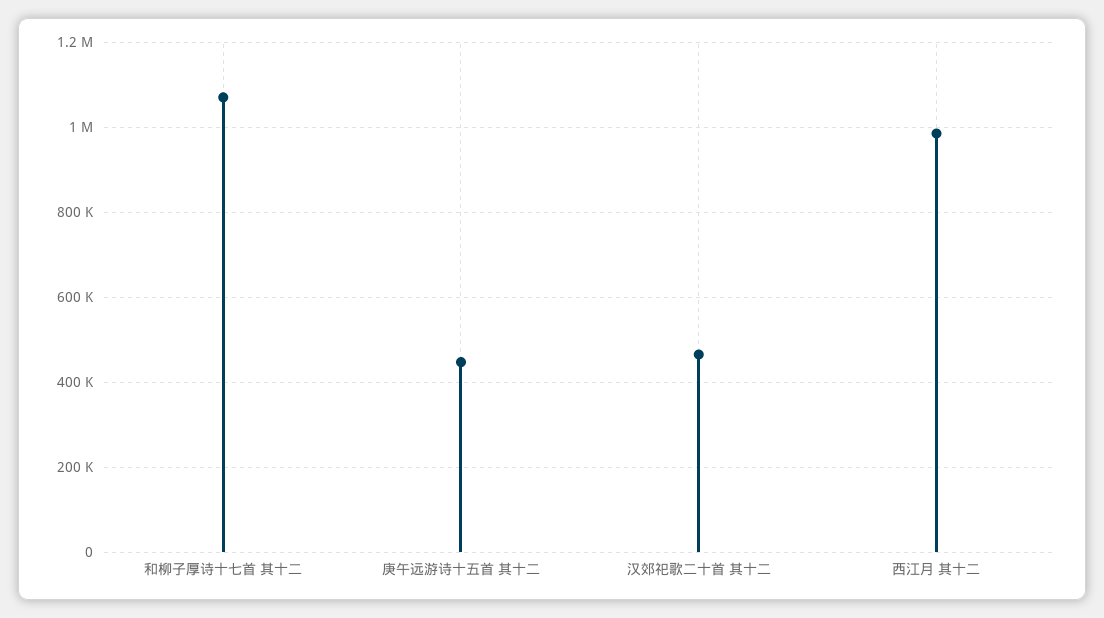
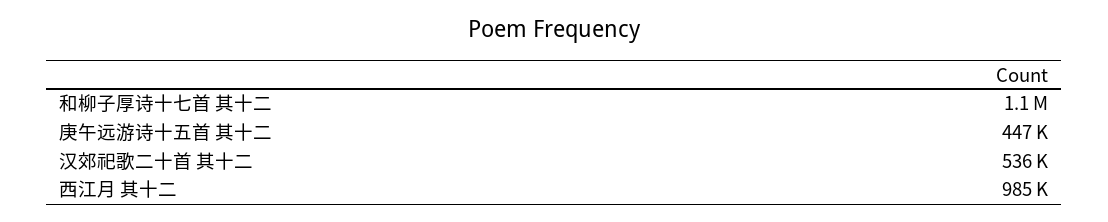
汉郊祀歌二十首 其十二: 460000 -> 536000

